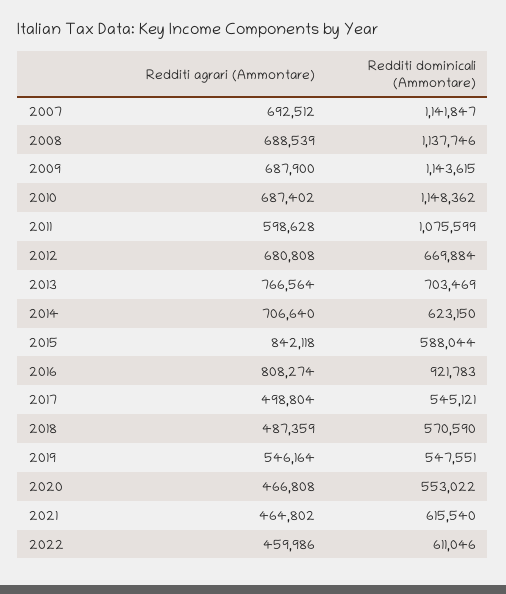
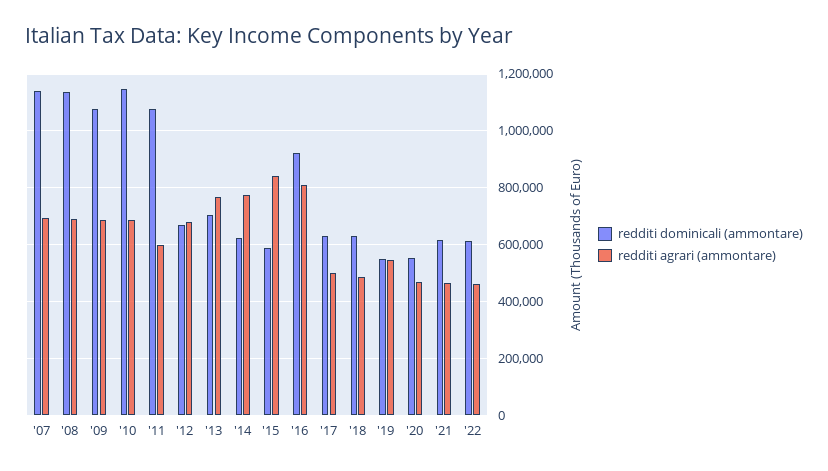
Redditi dominicali (Ammontare), 2009: 1143615 -> 1075000
Redditi agrari (Ammontare), 2014: 706640 -> 775000
Redditi dominicali (Ammontare), 2017: 545121 -> 625000
Redditi dominicali (Ammontare), 2018: 570590 -> 625000

